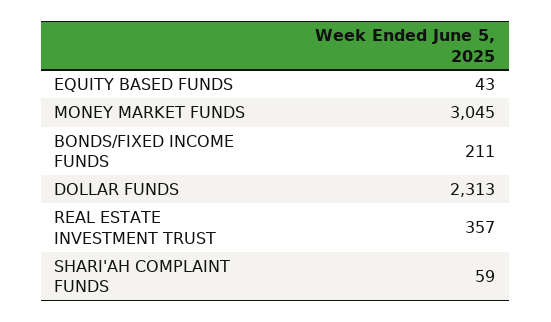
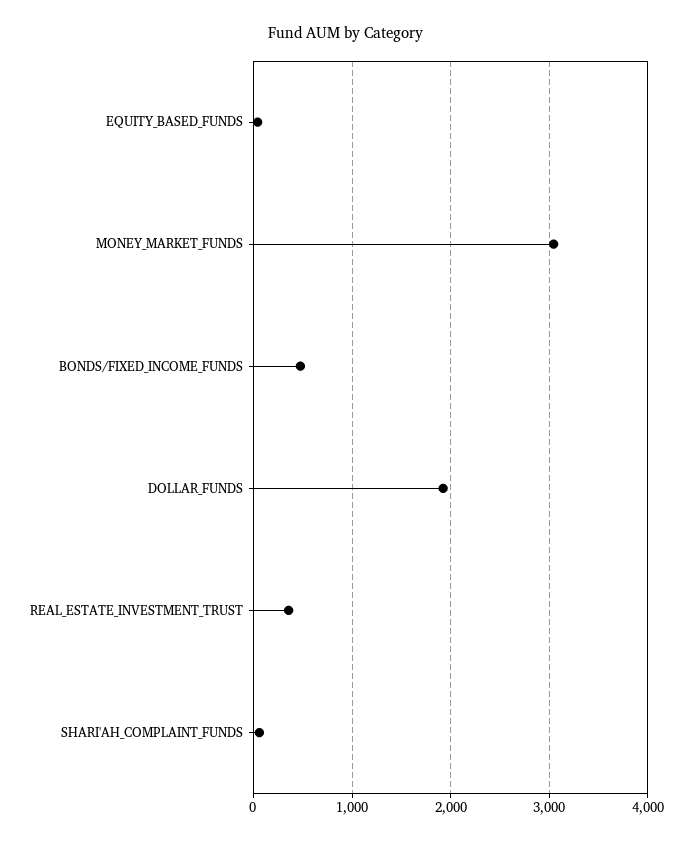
BONDS/FIXED INCOME FUNDS: 211 -> 500
DOLLAR FUNDS: 2313 -> 1900

